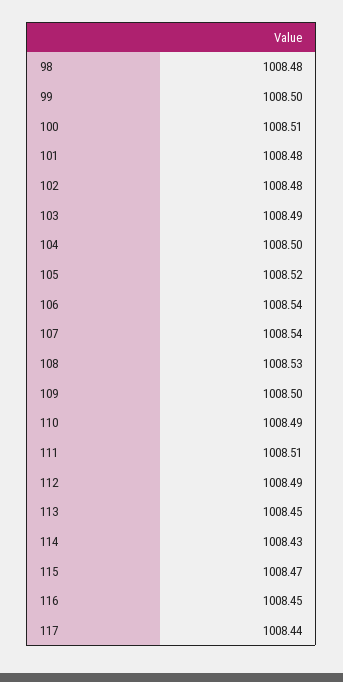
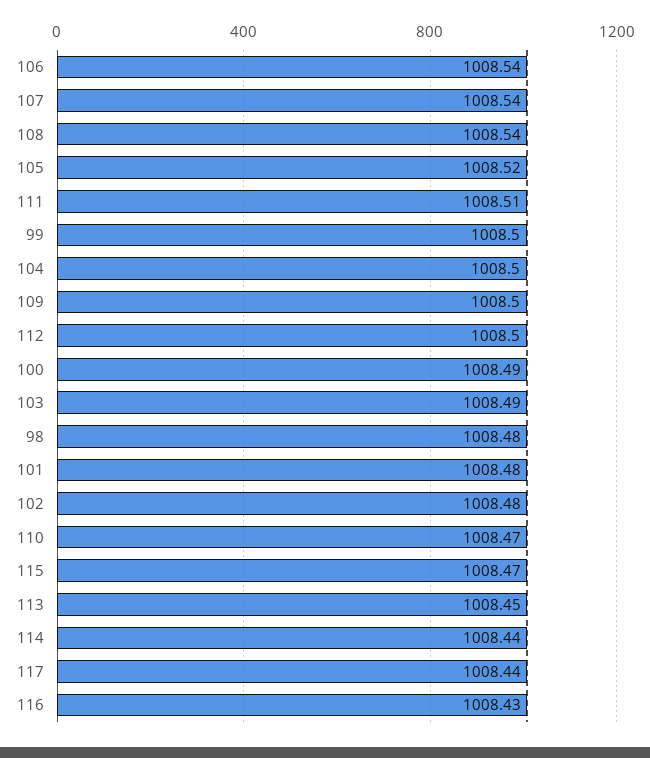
100: 1008.51 -> 1008.49
108: 1008.53 -> 1008.54
110: 1008.49 -> 1008.47
112: 1008.49 -> 1008.5
114: 1008.43 -> 1008.44
116: 1008.45 -> 1008.43

